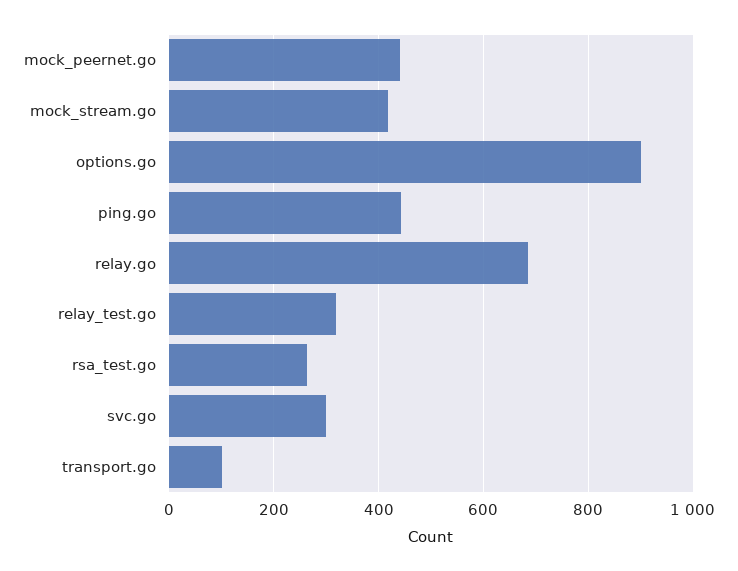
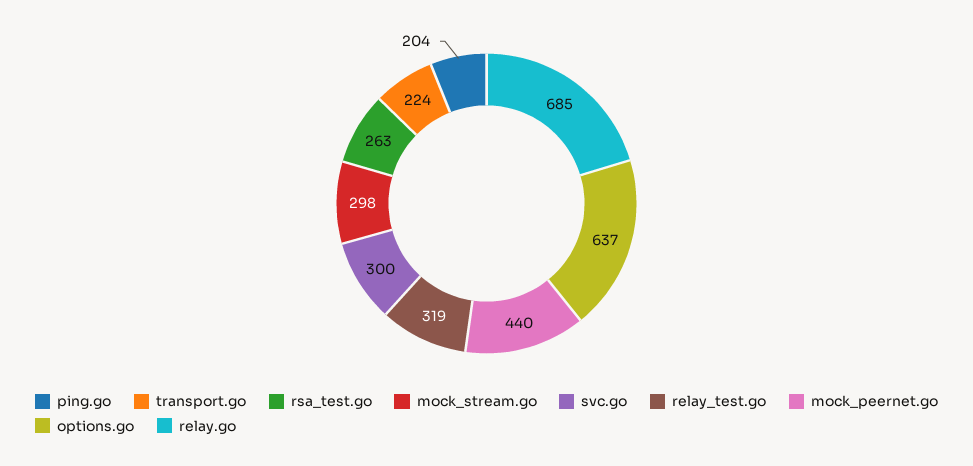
mock_stream.go: 420 -> 298
options.go: 900 -> 637
ping.go: 440 -> 204
transport.go: 100 -> 224

